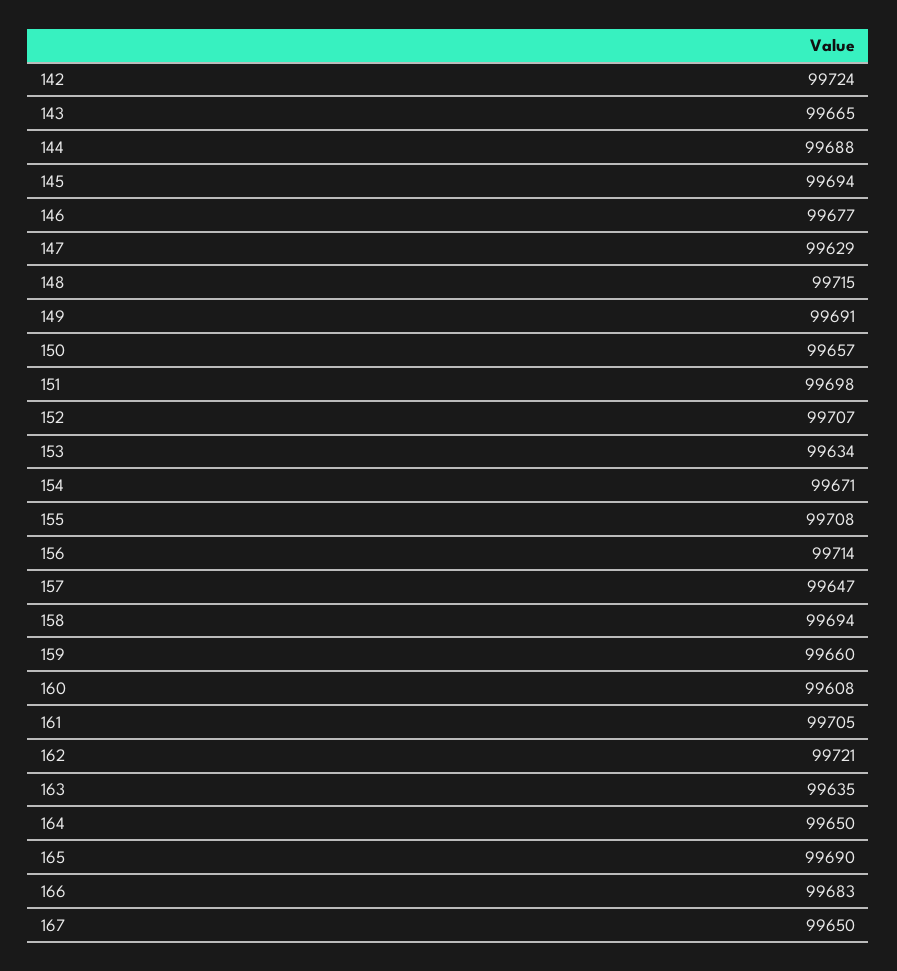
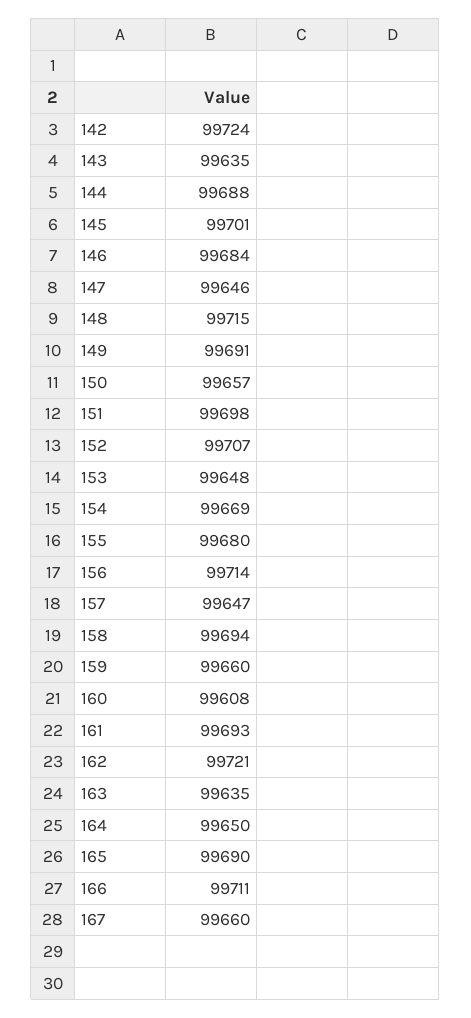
143: 99665 -> 99635
145: 99694 -> 99701
146: 99677 -> 99684
147: 99629 -> 99646
153: 99634 -> 99648
154: 99671 -> 99669
155: 99708 -> 99680
161: 99705 -> 99693
166: 99683 -> 99711
167: 99650 -> 99660

